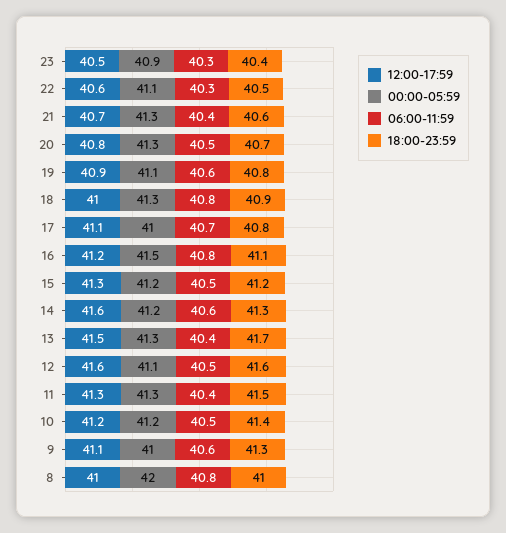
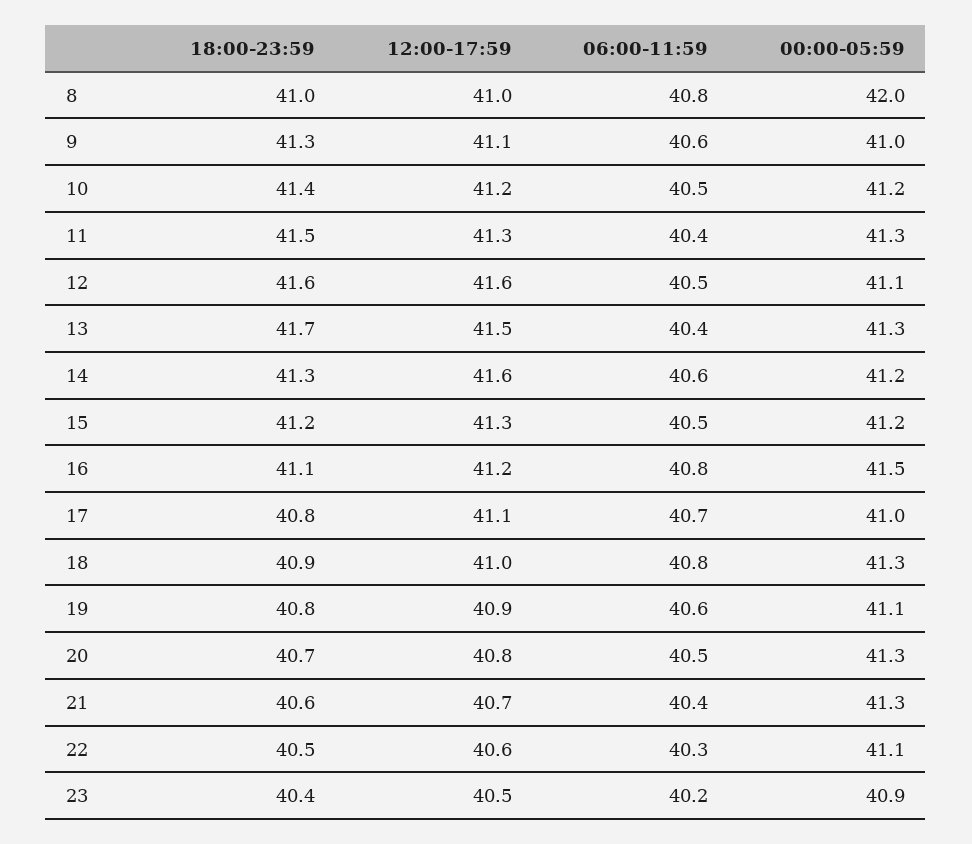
06:00-11:59, 23: 40.3 -> 40.2

